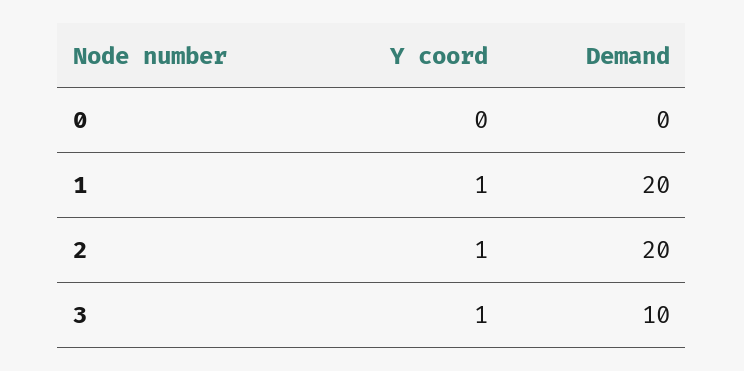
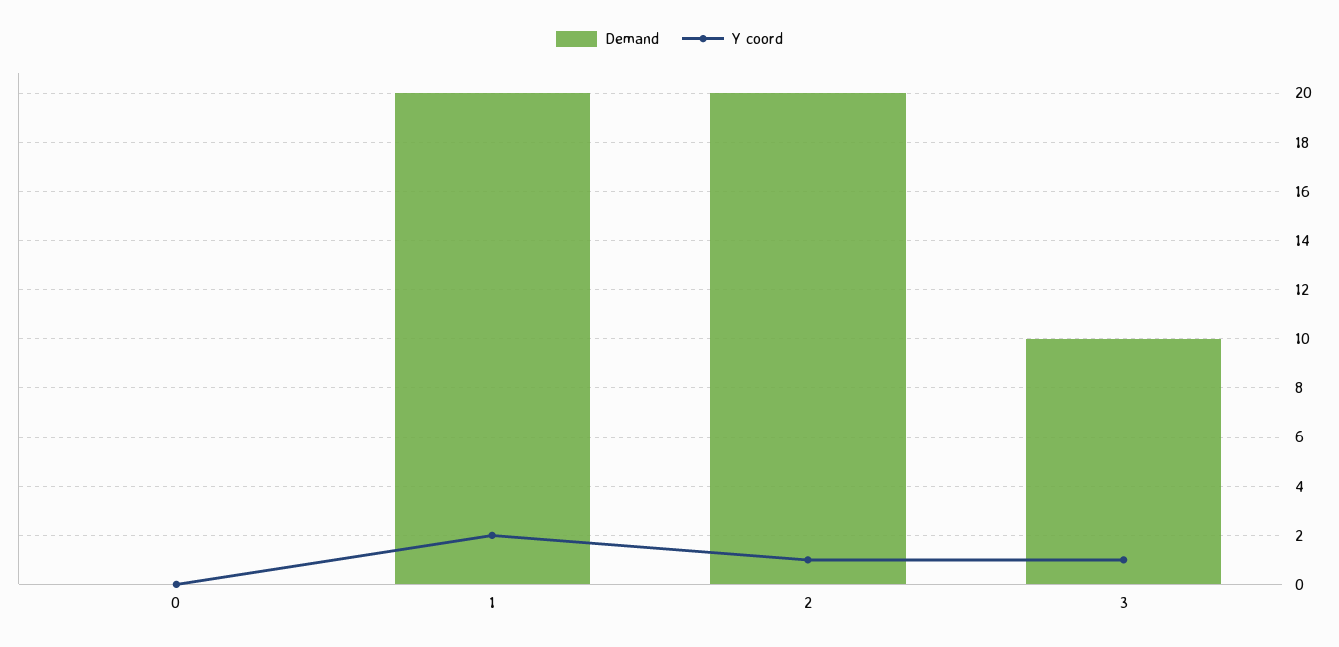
Y coord, 1: 1 -> 2

